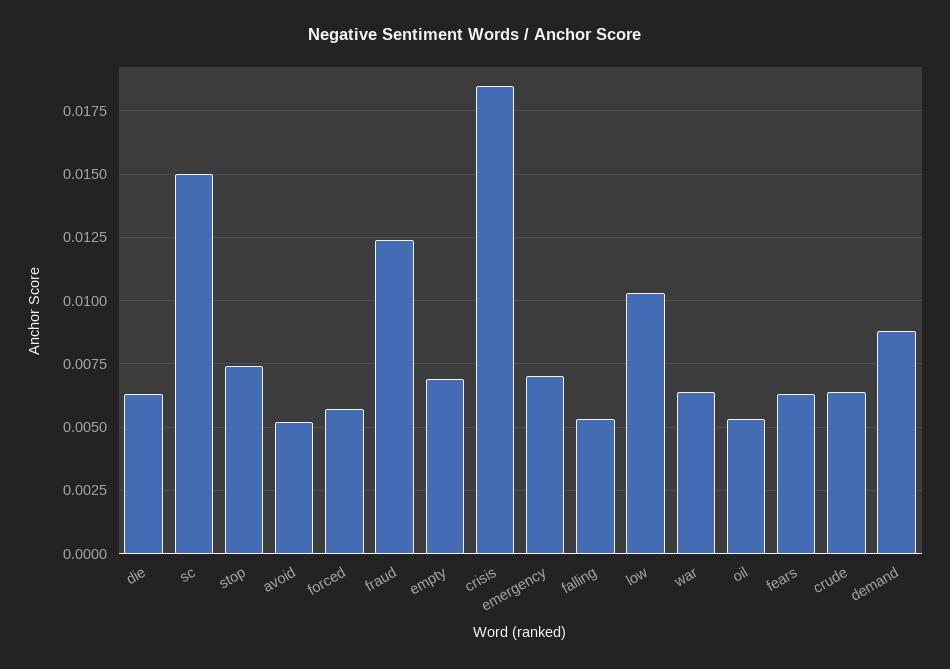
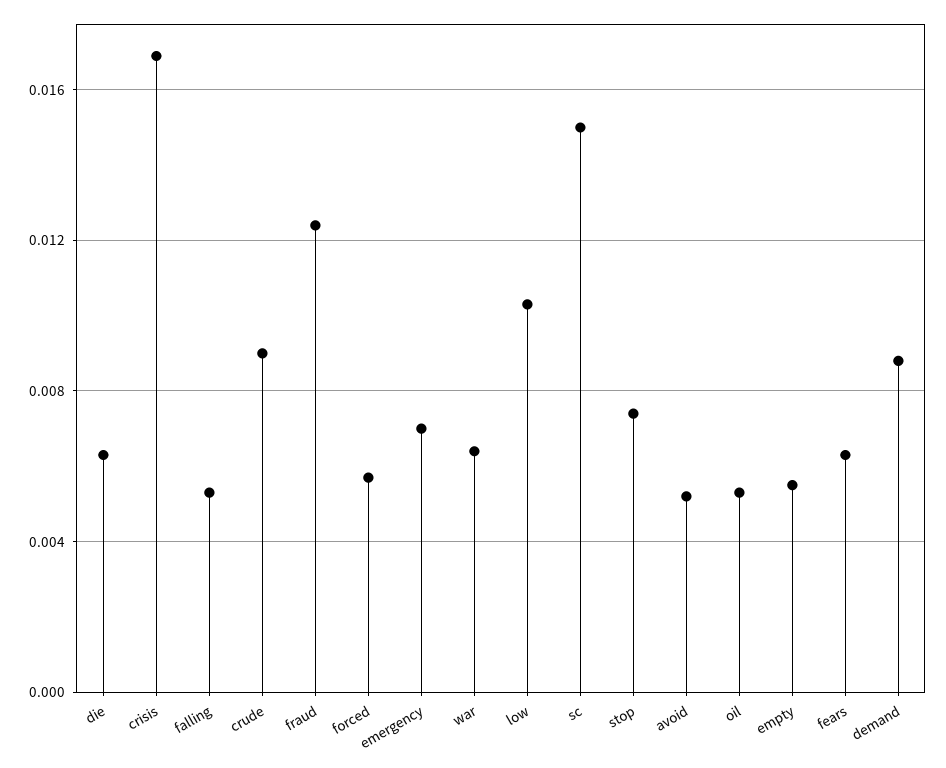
empty: 0.007 -> 0.0055
crisis: 0.0185 -> 0.017
crude: 0.0065 -> 0.009

